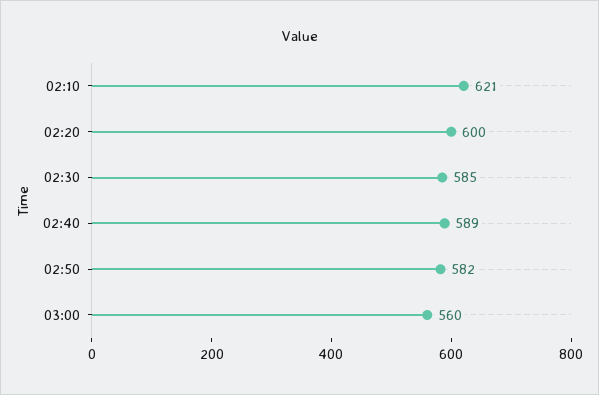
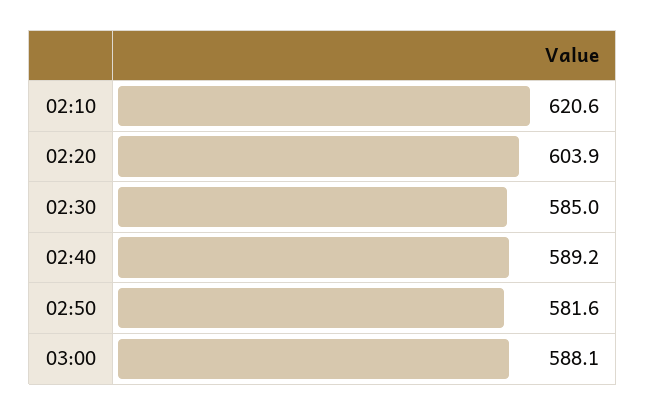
02:20: 600 -> 603.9
03:00: 560 -> 588.1

